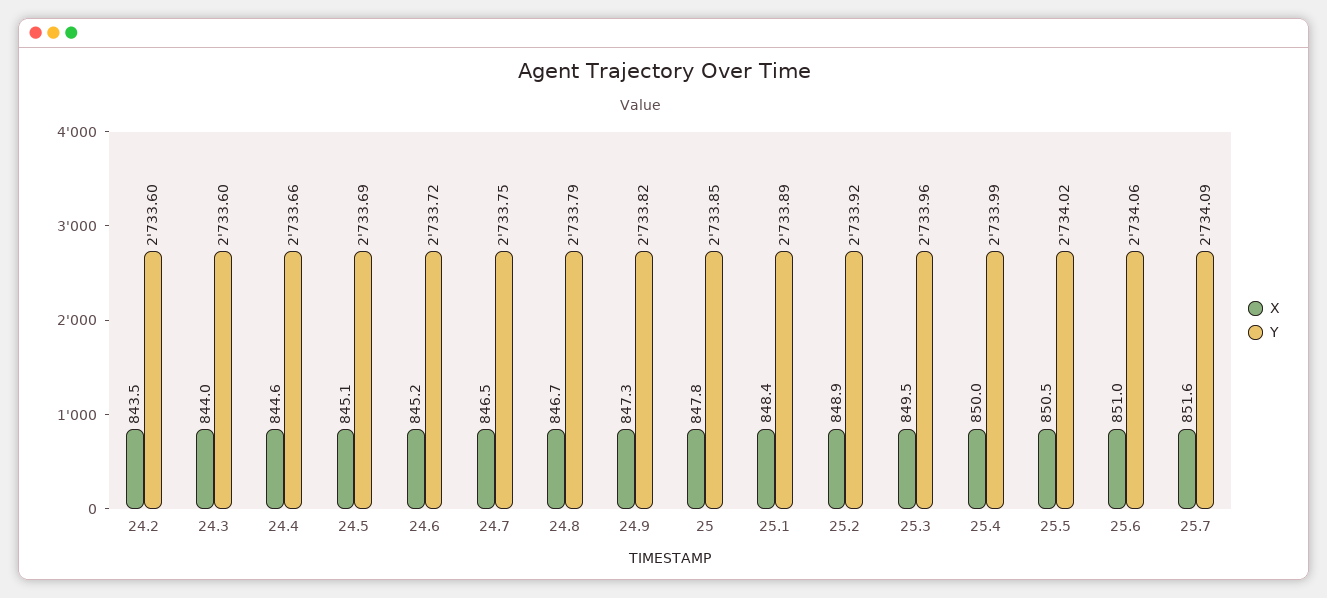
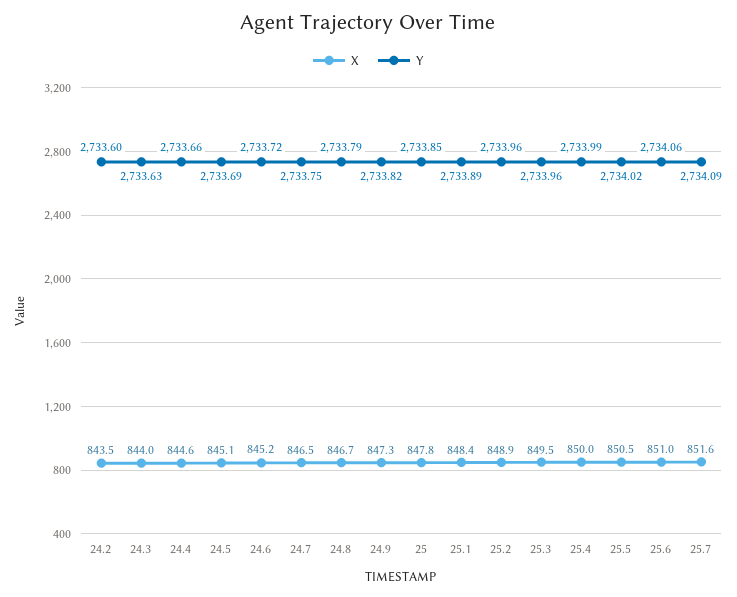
Y, 24.3: 2733.6 -> 2733.63
Y, 25.2: 2733.92 -> 2733.96

